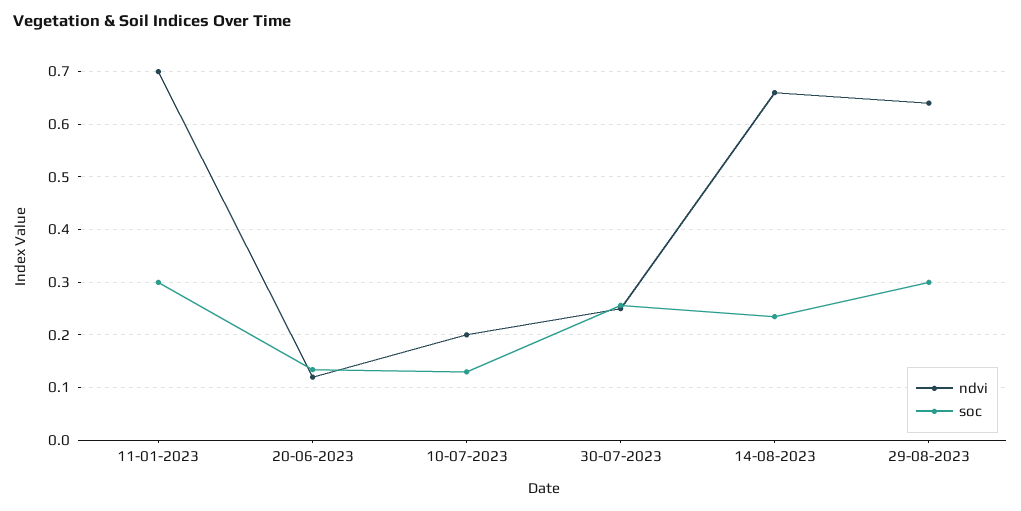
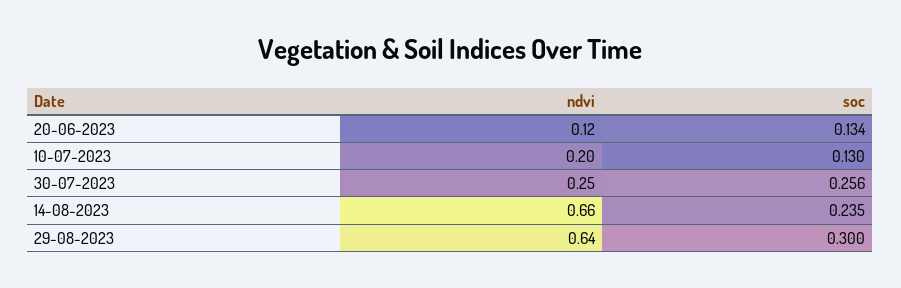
ndvi, 11-01-2023: 0.7 -> none
soc, 11-01-2023: 0.3 -> none

